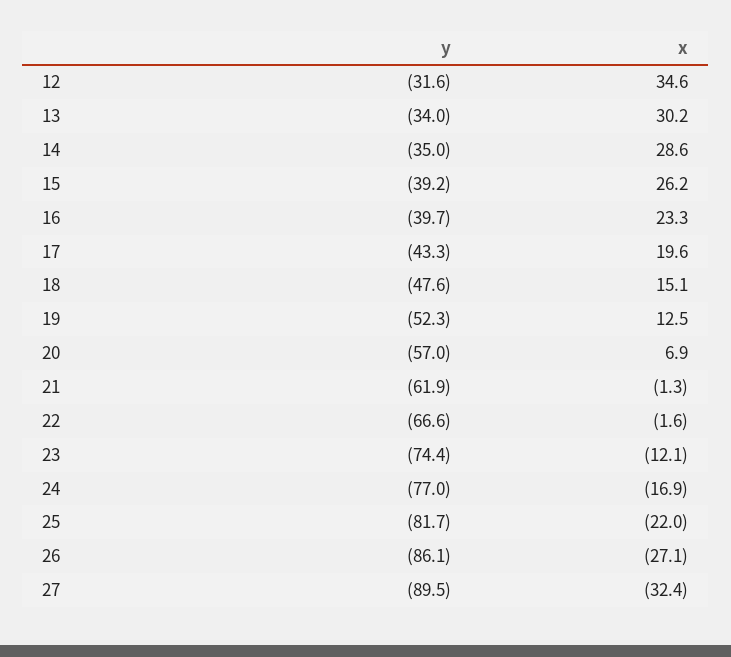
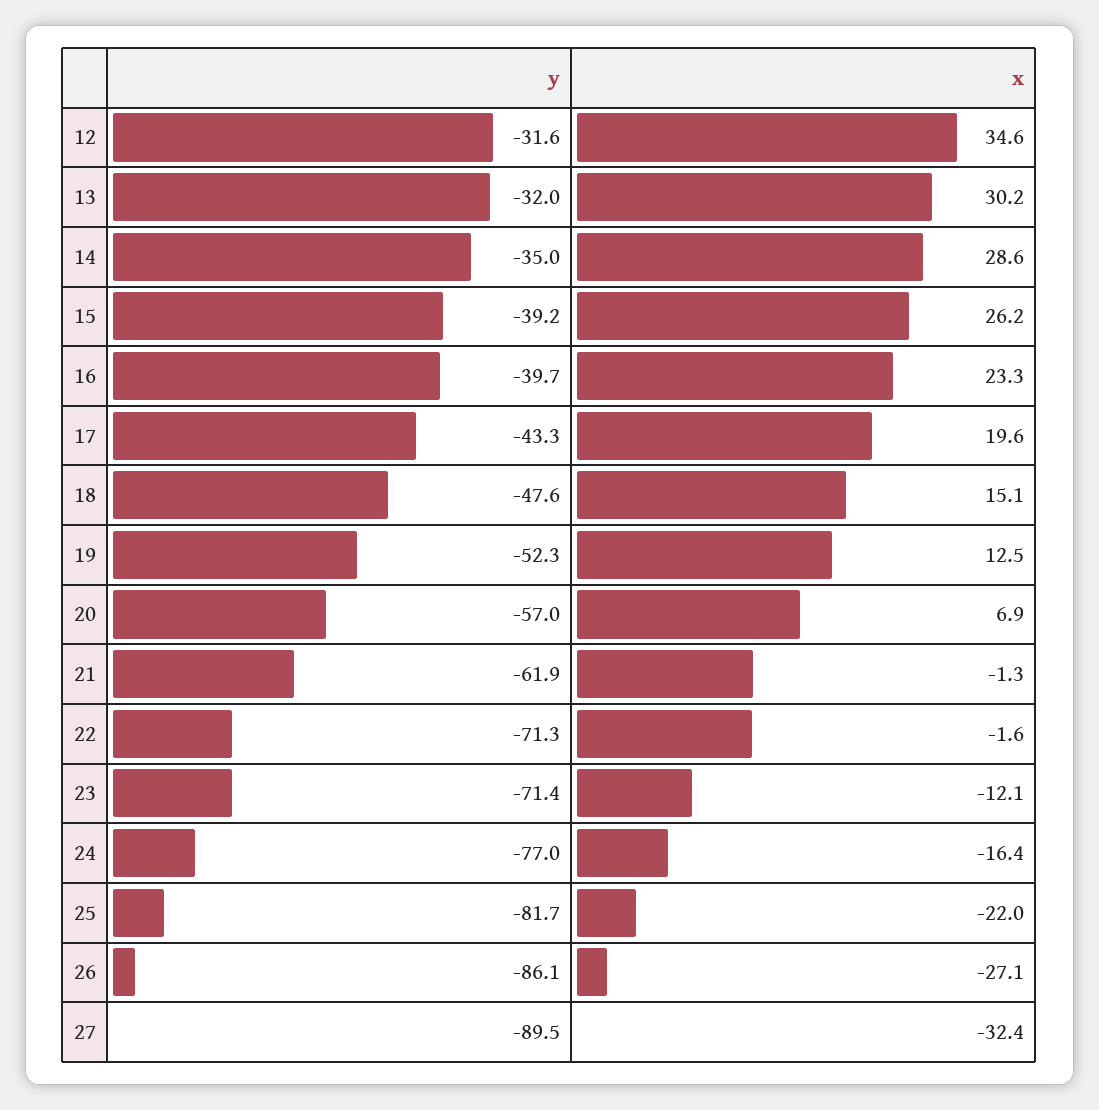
y, 13: -34 -> -32
y, 22: -66.6 -> -71.3
y, 23: -74.4 -> -71.4
x, 24: -16.9 -> -16.4

